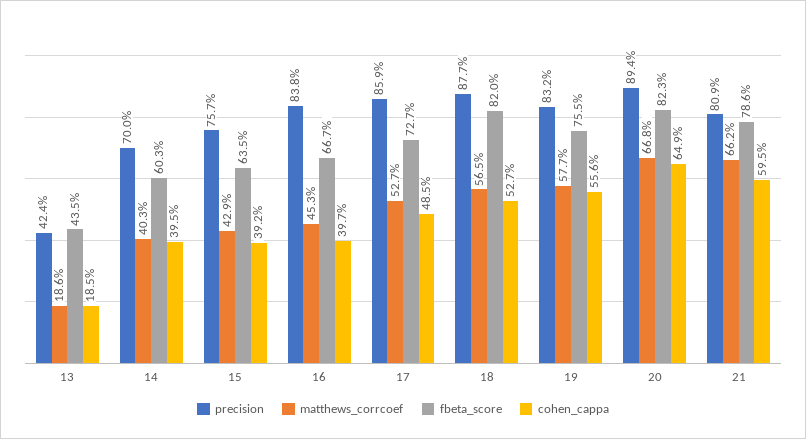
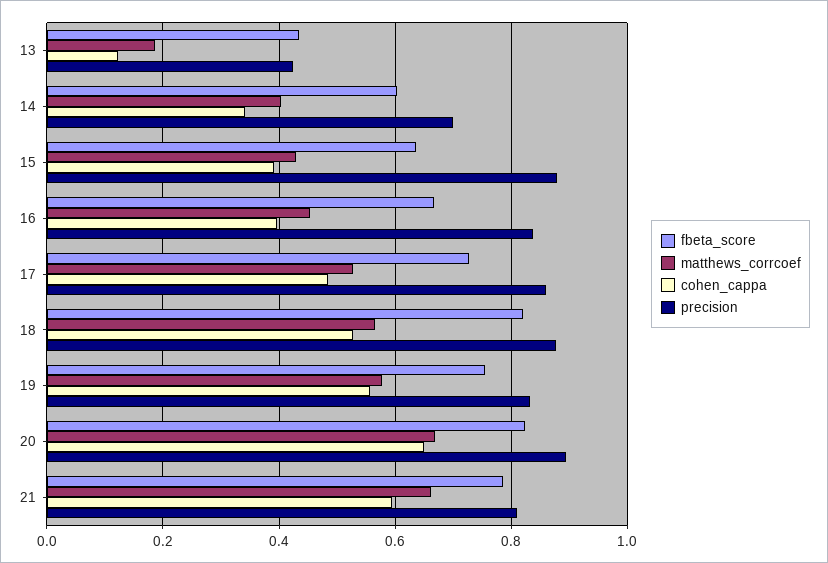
cohen_cappa, 13: 0.185 -> 0.12
cohen_cappa, 14: 0.395 -> 0.34
precision, 15: 0.757 -> 0.88

